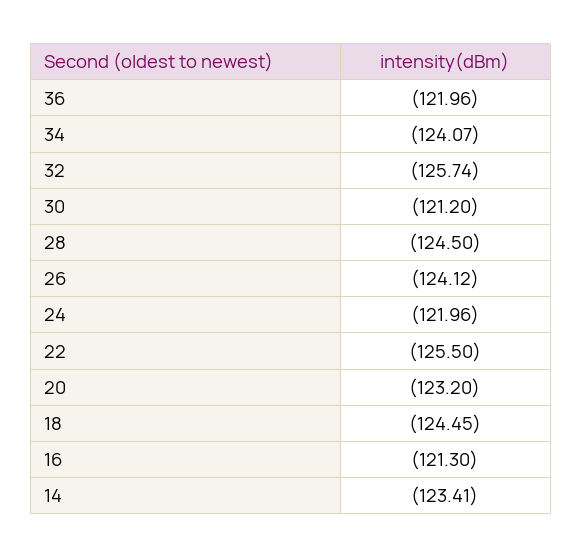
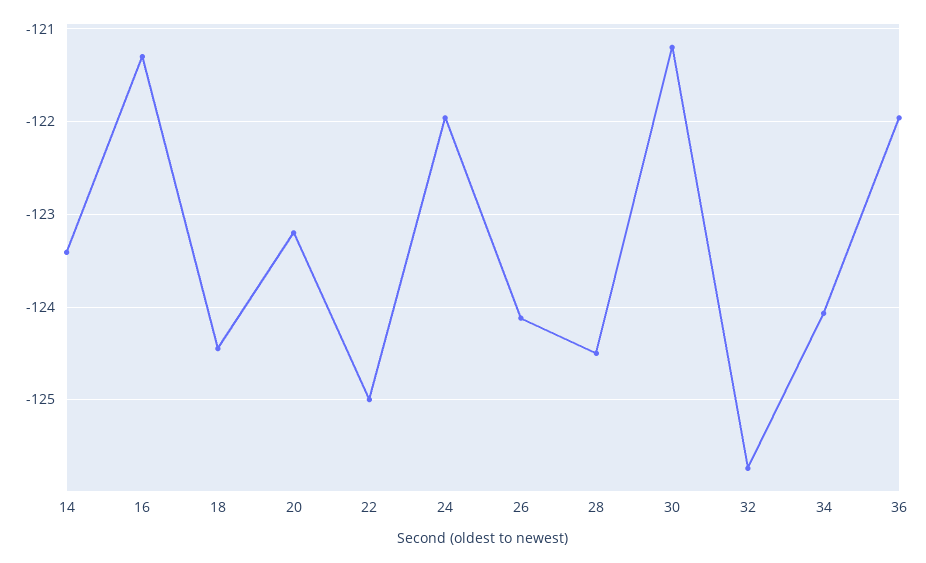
22: -125.5 -> -125

